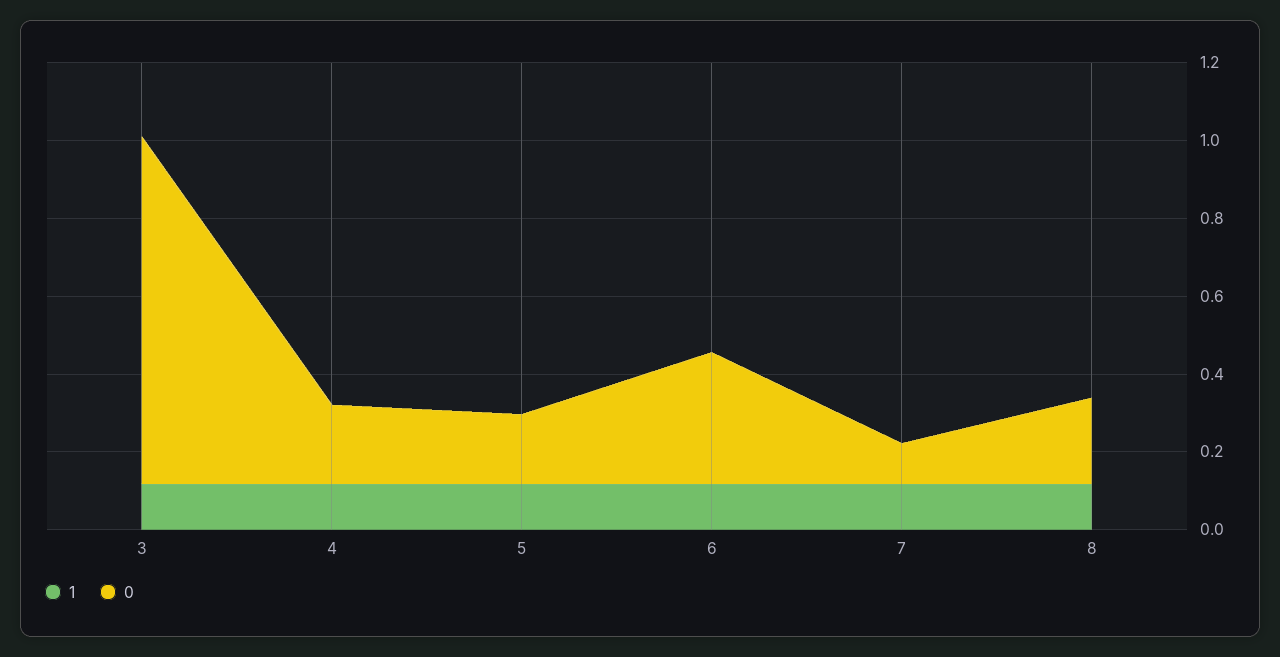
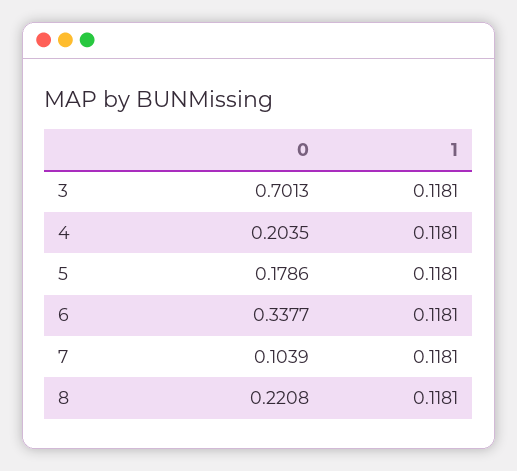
0, 3: 0.9 -> 0.7013

